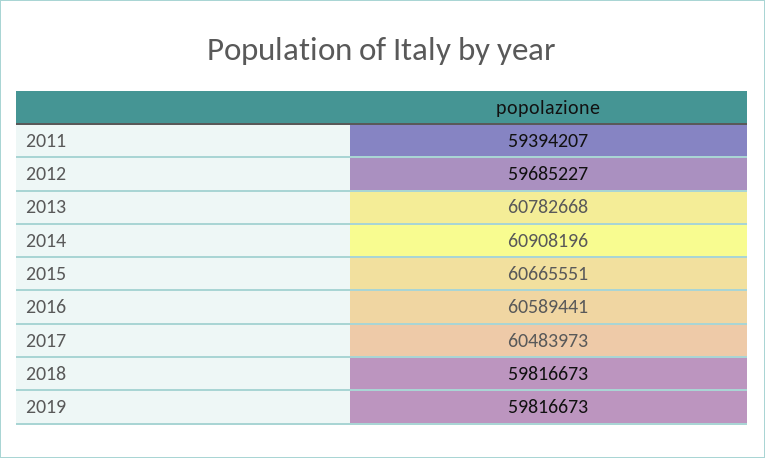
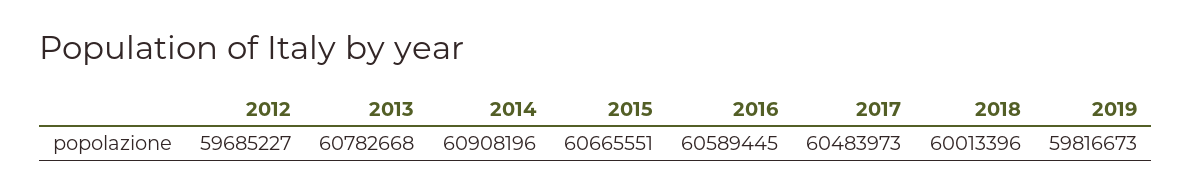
2011: 59394207 -> none
2016: 60589441 -> 60589445
2018: 59816673 -> 60013396

